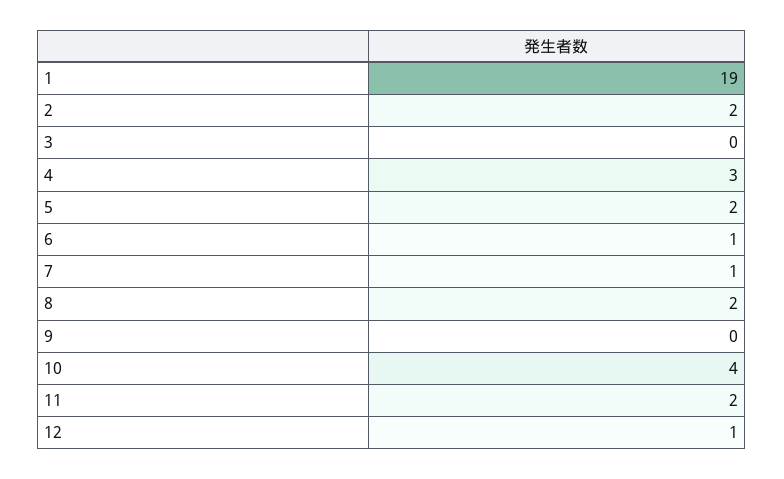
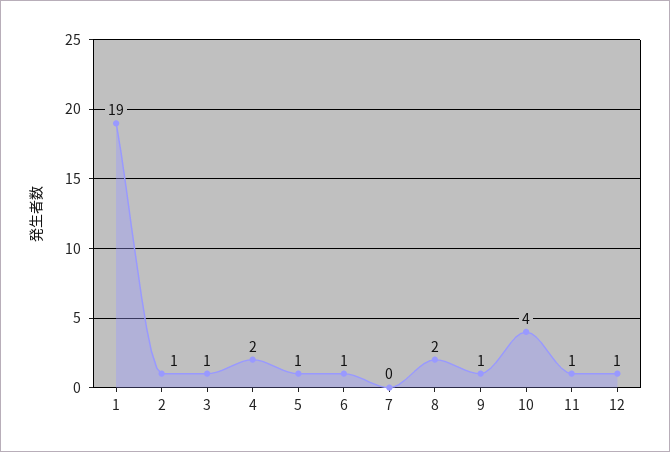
2: 2 -> 1
3: 0 -> 1
4: 3 -> 2
5: 2 -> 1
7: 1 -> 0
9: 0 -> 1
11: 2 -> 1

